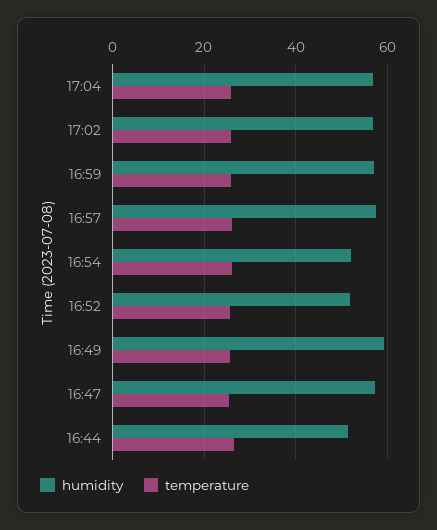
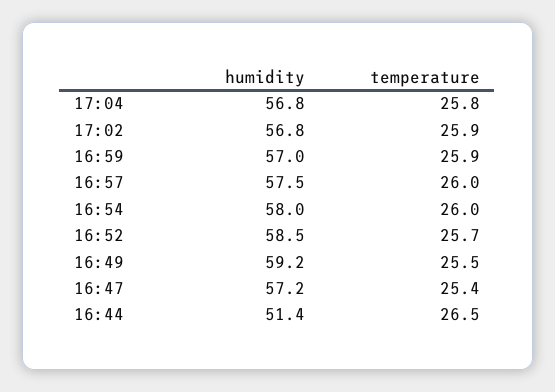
humidity, 16:54: 52 -> 58
humidity, 16:52: 52 -> 58.5

